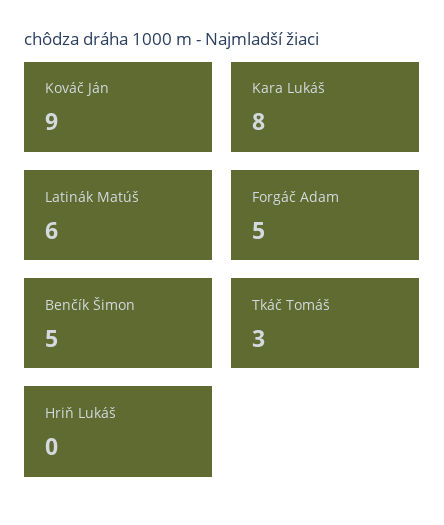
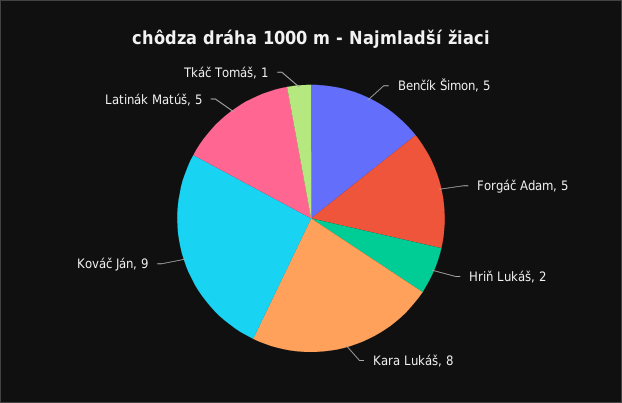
Latinák Matúš: 6 -> 5
Tkáč Tomáš: 3 -> 1
Hriň Lukáš: 0 -> 2

